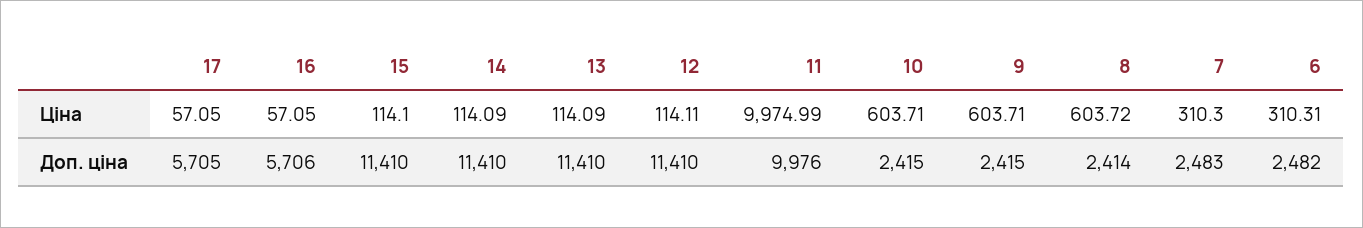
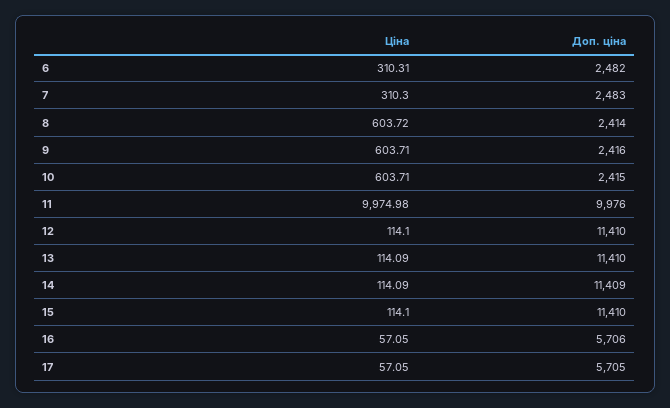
12, Ціна: 114.11 -> 114.1
11, Ціна: 9974.99 -> 9974.98
14, Доп. ціна: 11410 -> 11409
9, Доп. ціна: 2415 -> 2416

